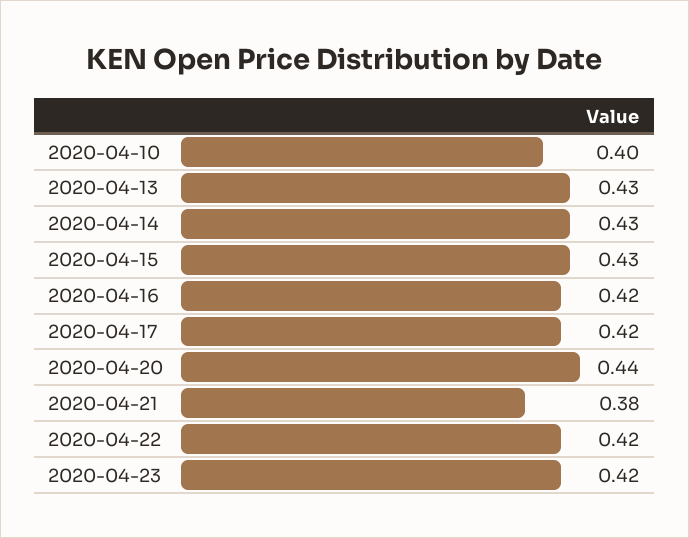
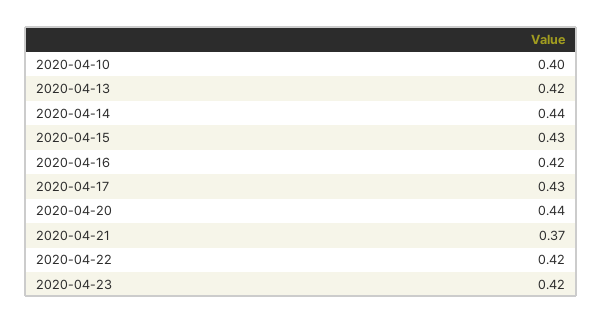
2020-04-13: 0.43 -> 0.42
2020-04-14: 0.43 -> 0.44
2020-04-17: 0.42 -> 0.43
2020-04-21: 0.38 -> 0.37

